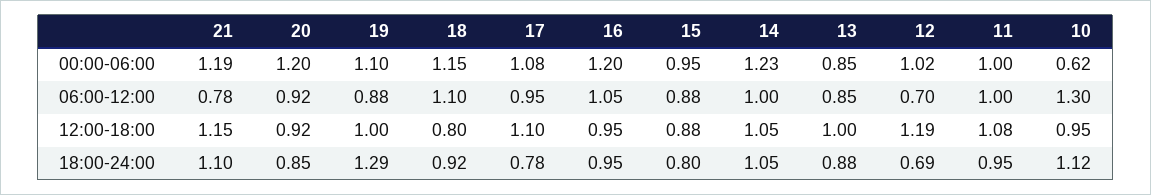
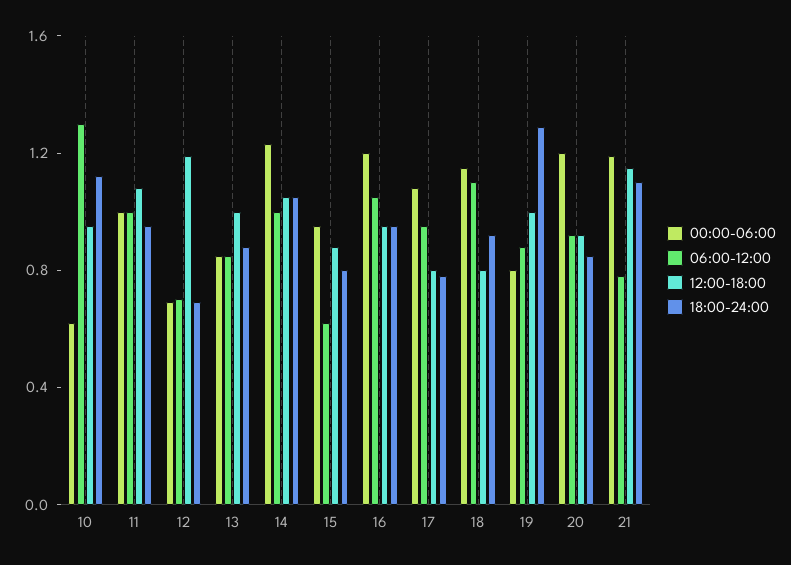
00:00-06:00, 19: 1.1 -> 0.8
00:00-06:00, 12: 1.02 -> 0.7
06:00-12:00, 15: 0.88 -> 0.6
12:00-18:00, 17: 1.1 -> 0.8

